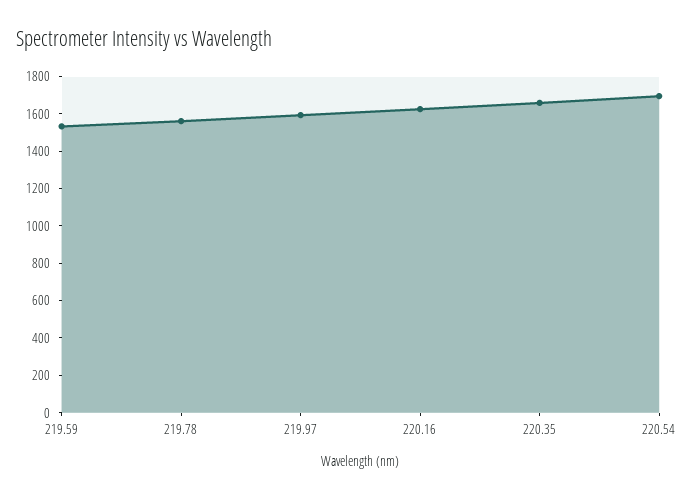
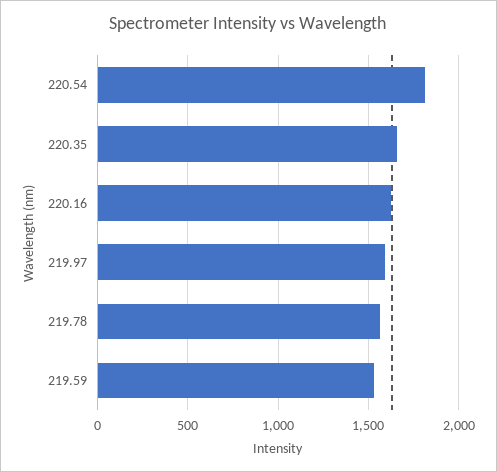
220.54: 1700 -> 1800

